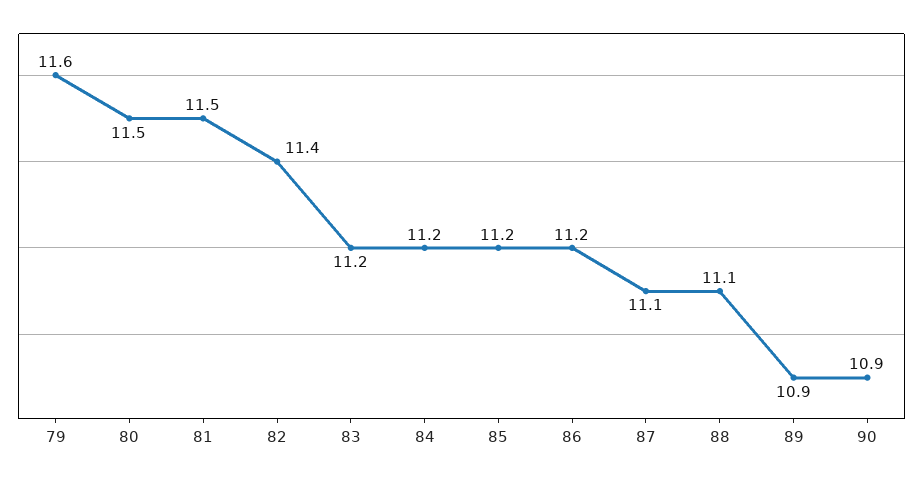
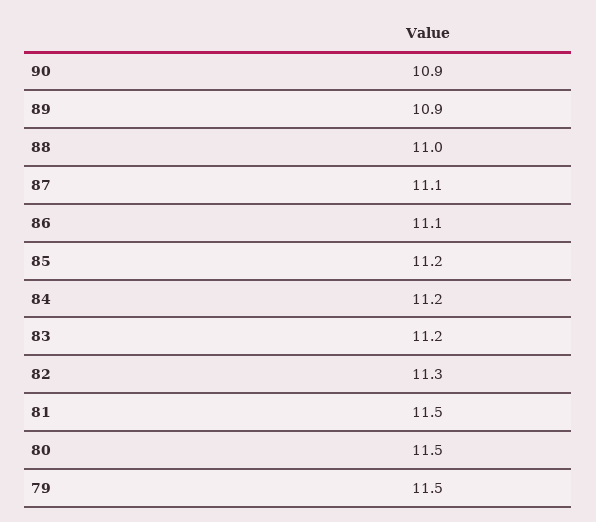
79: 11.6 -> 11.5
82: 11.4 -> 11.3
86: 11.2 -> 11.1
88: 11.1 -> 11

